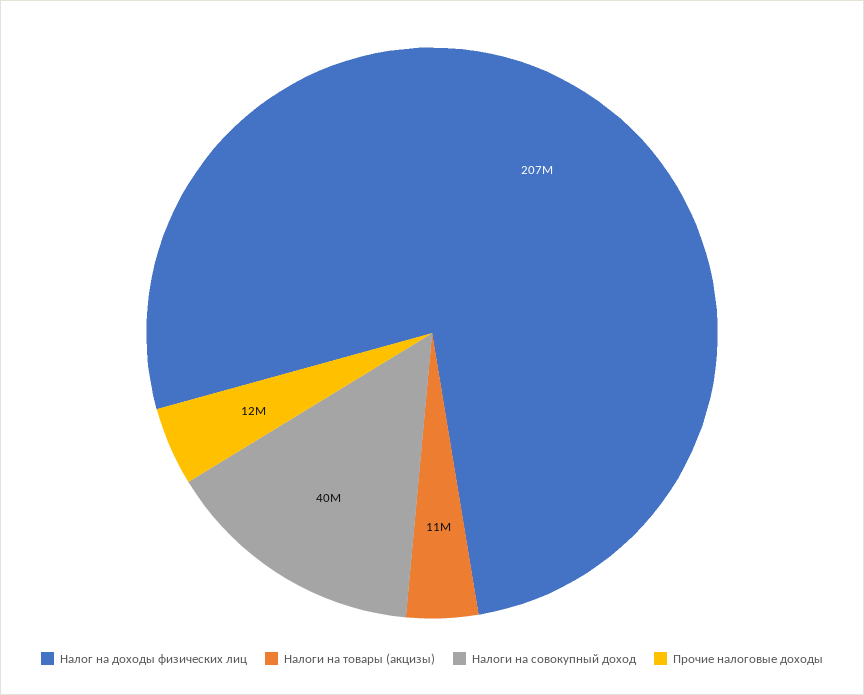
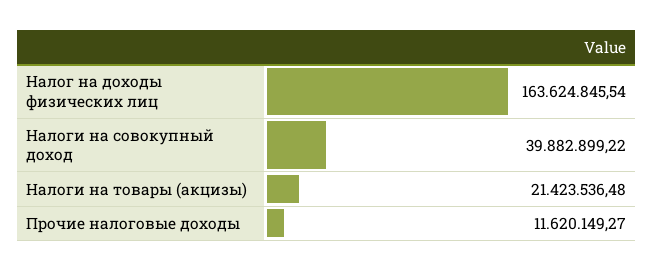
Налог на доходы физических лиц: 207000000 -> 163624845.54
Налоги на товары (акцизы): 11000000 -> 21423536.48

